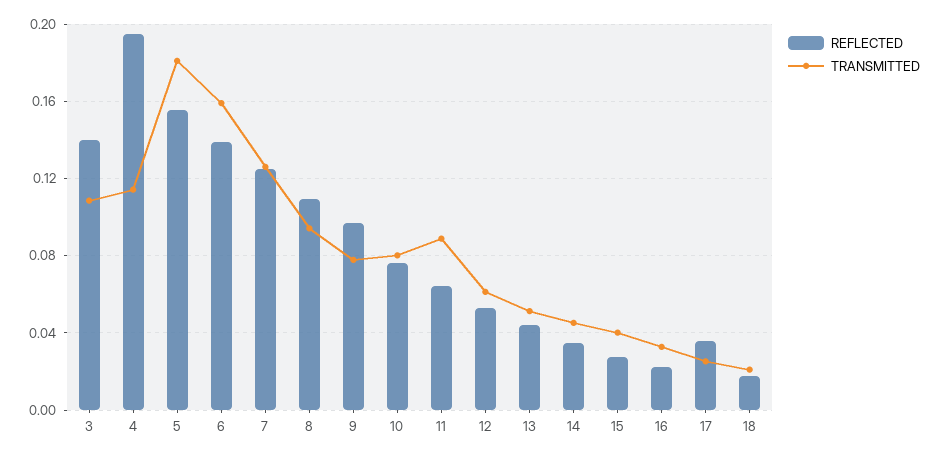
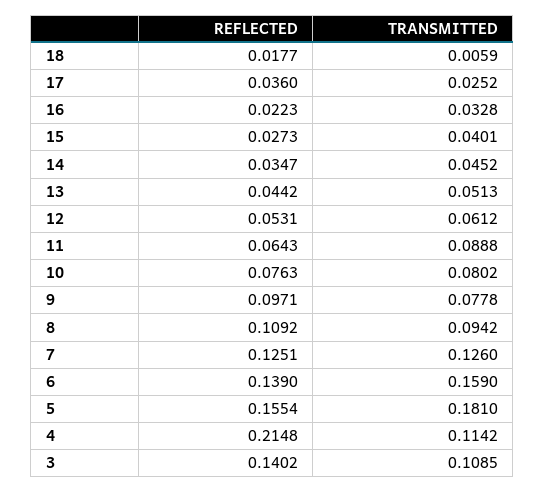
REFLECTED, 4: 0.195 -> 0.2148
TRANSMITTED, 18: 0.02 -> 0.0059

